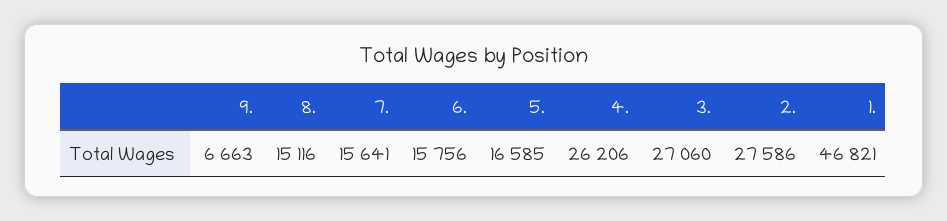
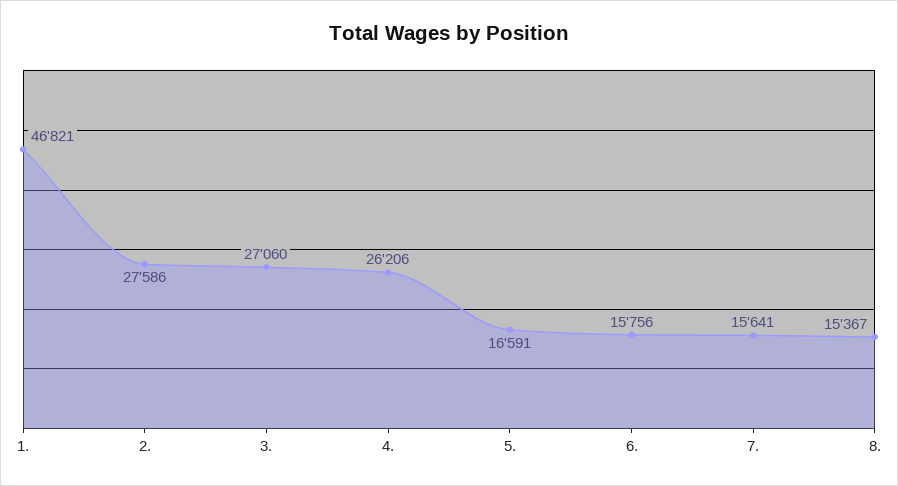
9.: 6663 -> none
8.: 15116 -> 15367
5.: 16585 -> 16591

